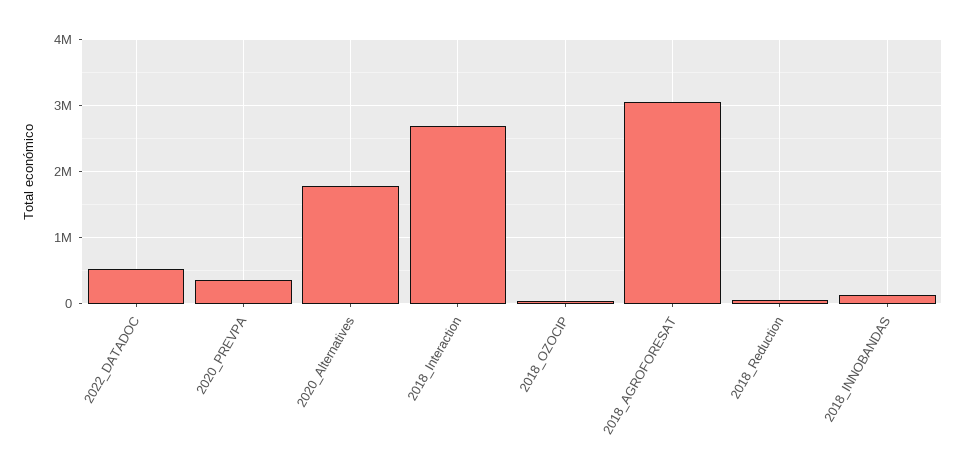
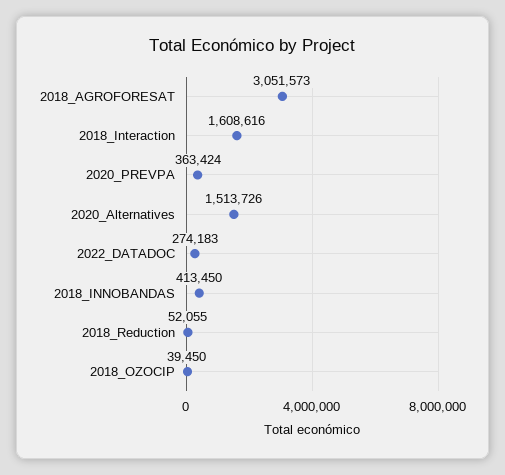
2022_DATADOC: 500000 -> 274183
2020_Alternatives: 1800000 -> 1513726
2018_Interaction: 2700000 -> 1608616
2018_INNOBANDAS: 100000 -> 413450

